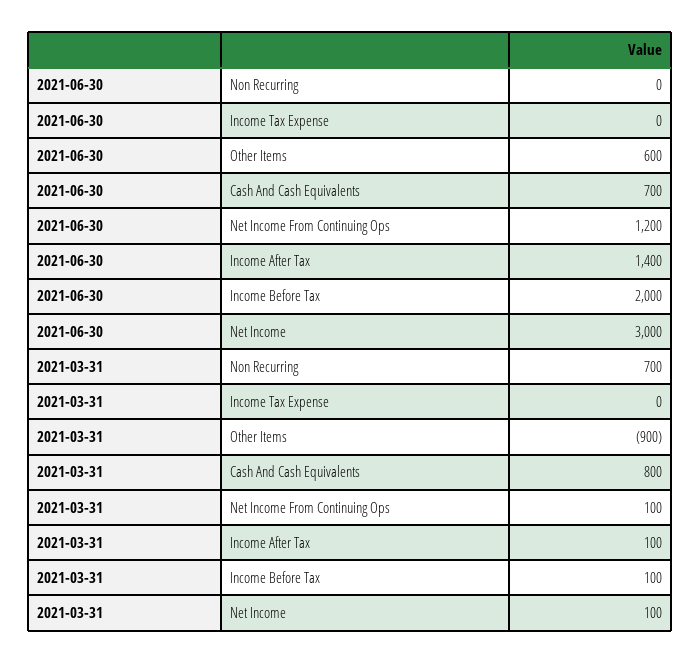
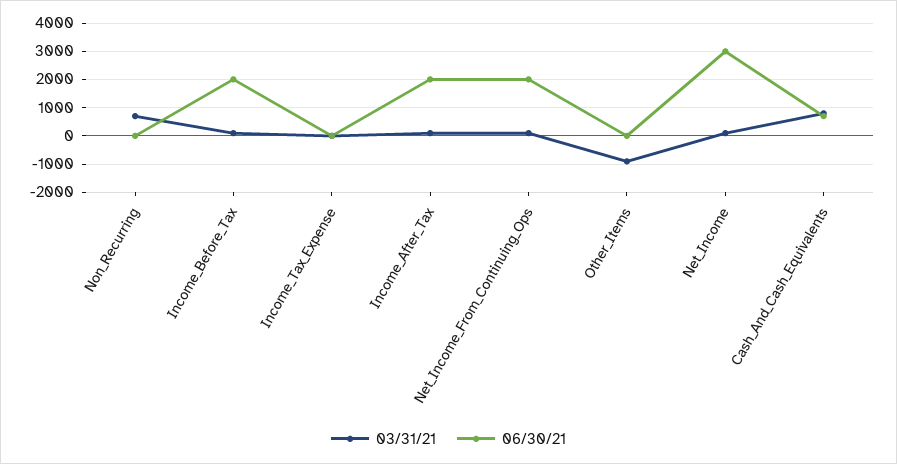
2021-06-30, Other Items: 600 -> 0
2021-06-30, Net Income From Continuing Ops: 1200 -> 2000
2021-06-30, Income After Tax: 1400 -> 2000

